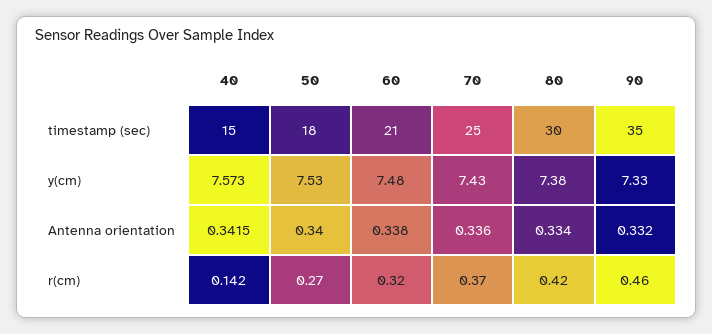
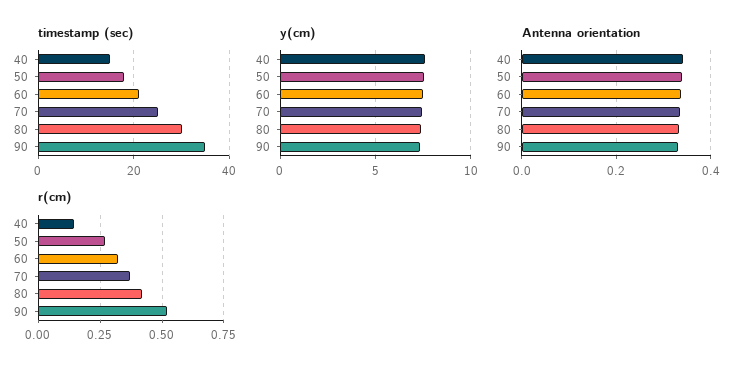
r(cm), 90: 0.46 -> 0.525

